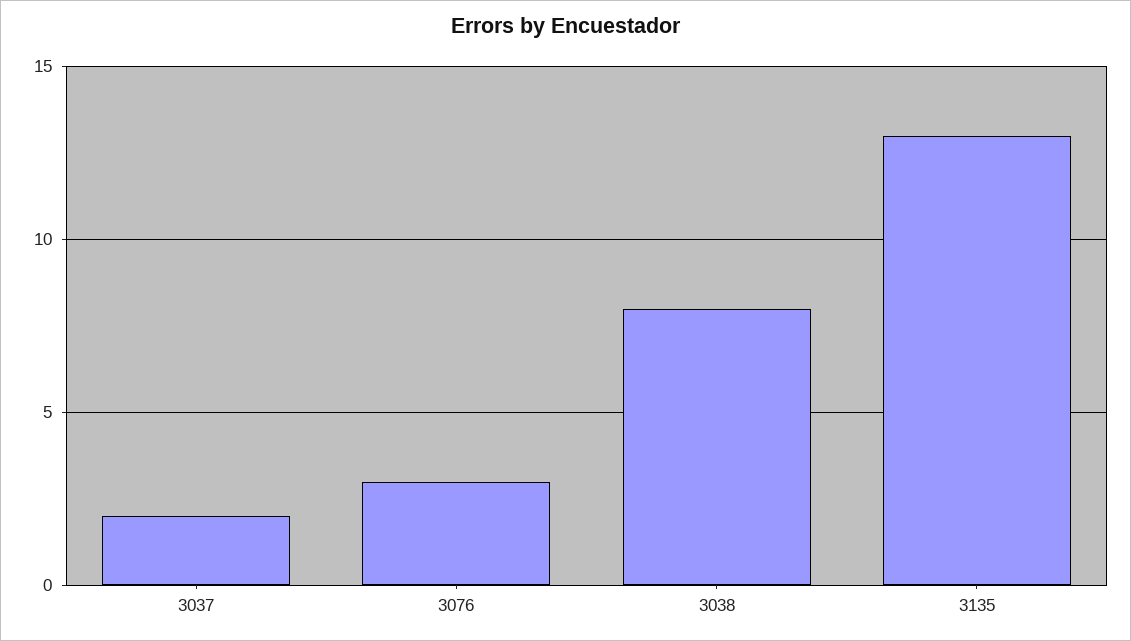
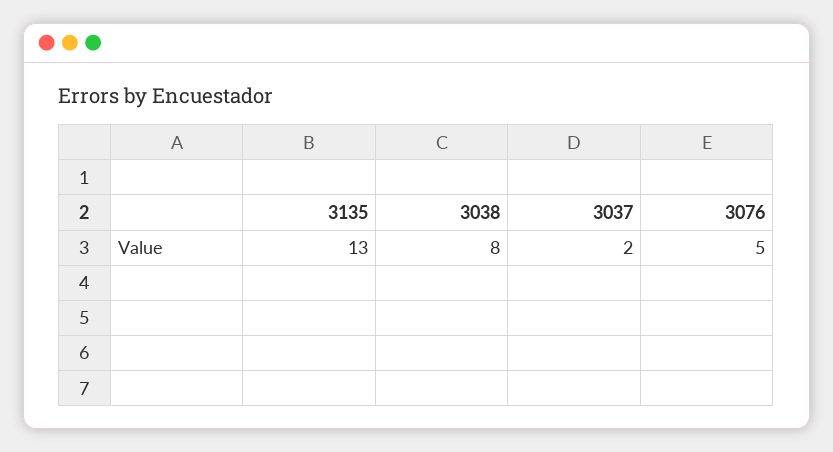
3076: 3 -> 5

